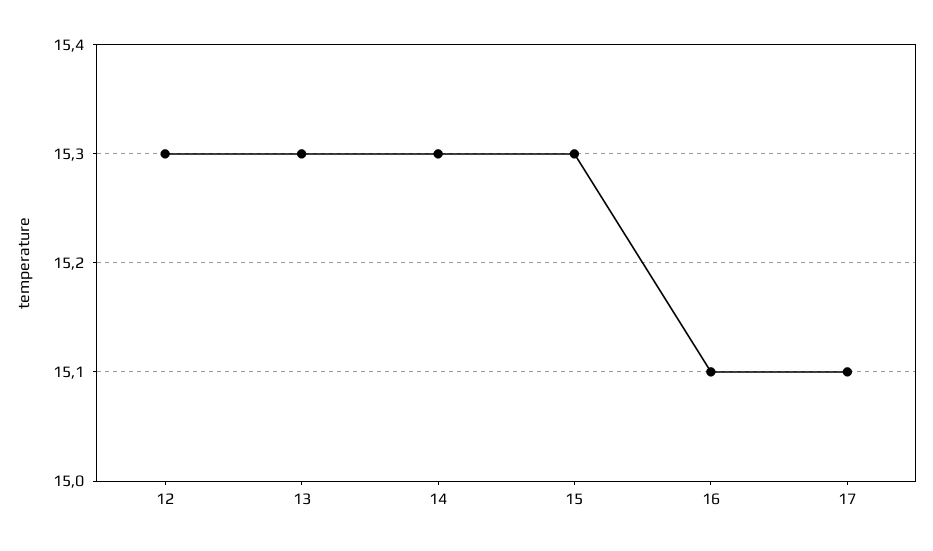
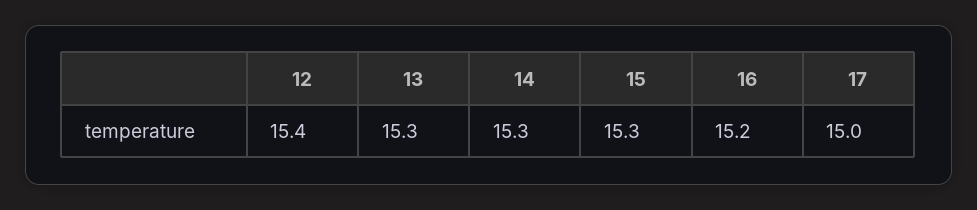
12: 15.3 -> 15.4
16: 15.1 -> 15.2
17: 15.1 -> 15

